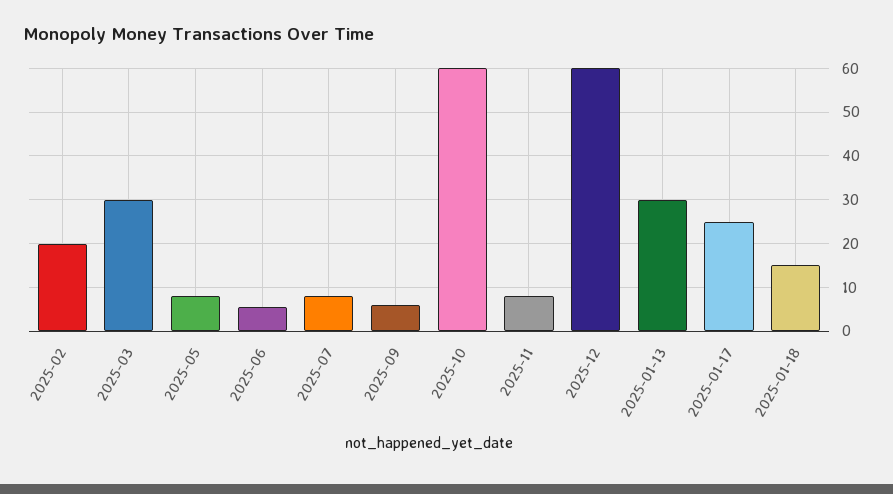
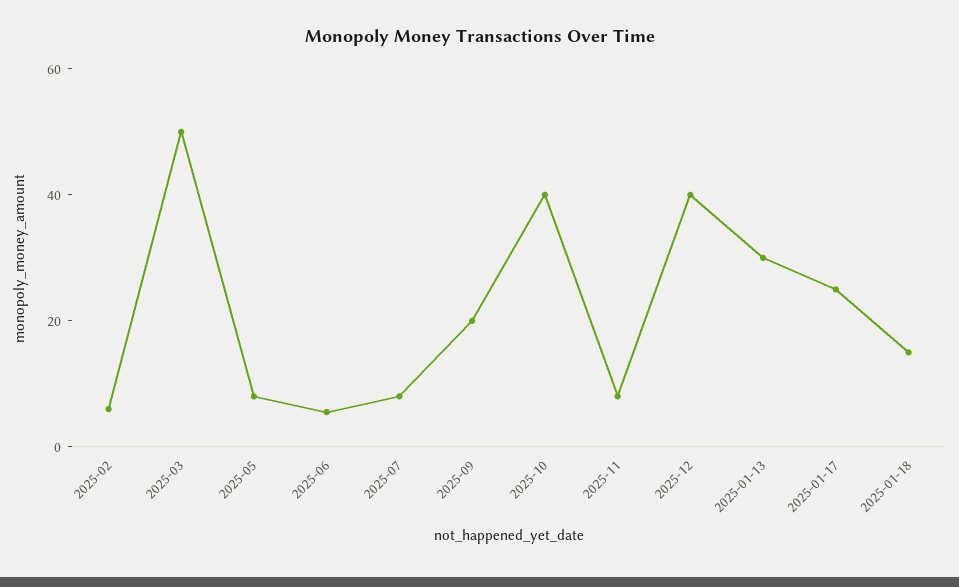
2025-02: 20 -> 5
2025-03: 30 -> 50
2025-09: 6 -> 20
2025-10: 60 -> 40
2025-12: 60 -> 40

